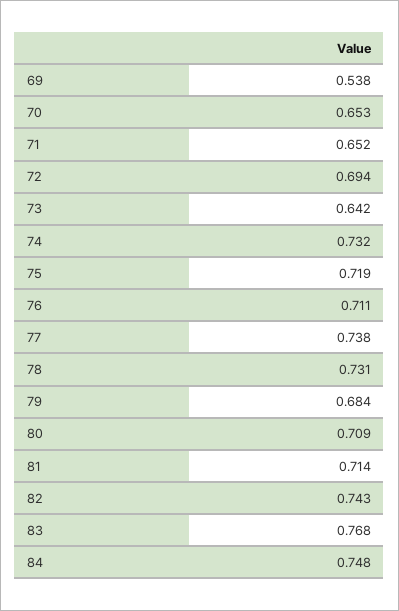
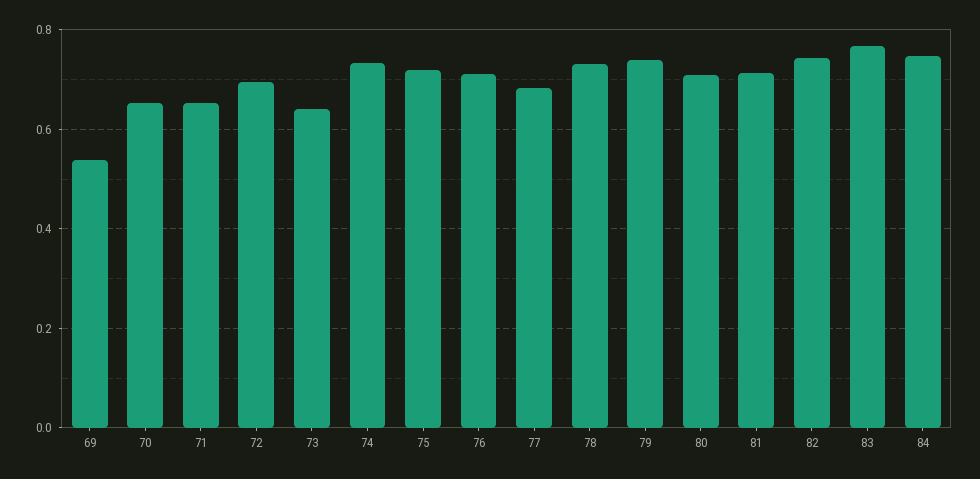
77: 0.738 -> 0.68
79: 0.684 -> 0.74

